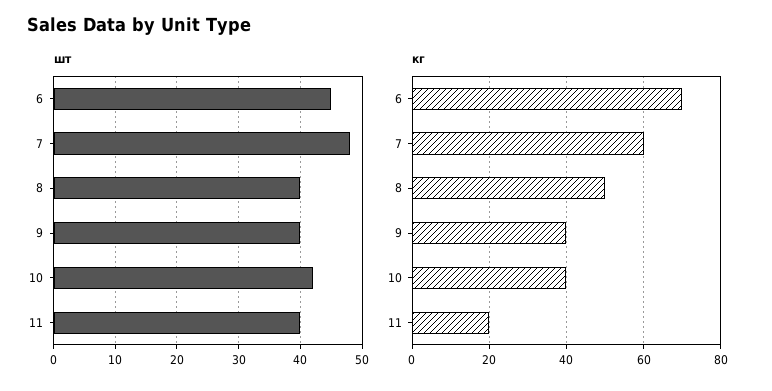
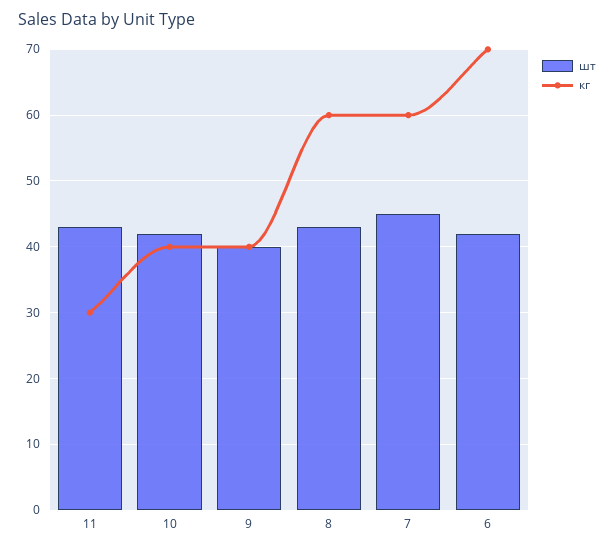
шт, 6: 45 -> 42
шт, 7: 48 -> 45
шт, 8: 40 -> 43
шт, 11: 40 -> 43
кг, 8: 50 -> 60
кг, 11: 20 -> 30

